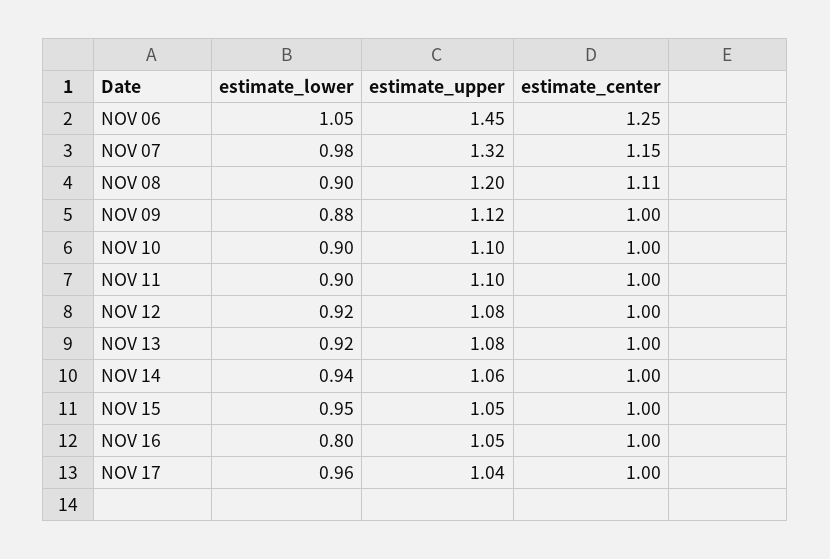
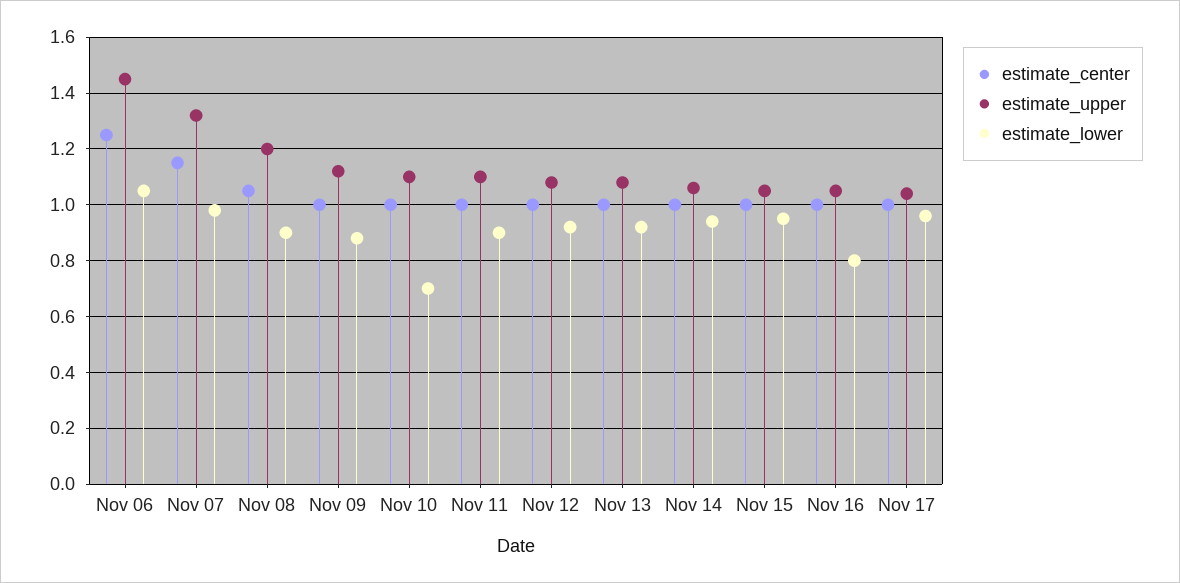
estimate_center, NOV 08: 1.11 -> 1.05
estimate_lower, NOV 10: 0.9 -> 0.7

